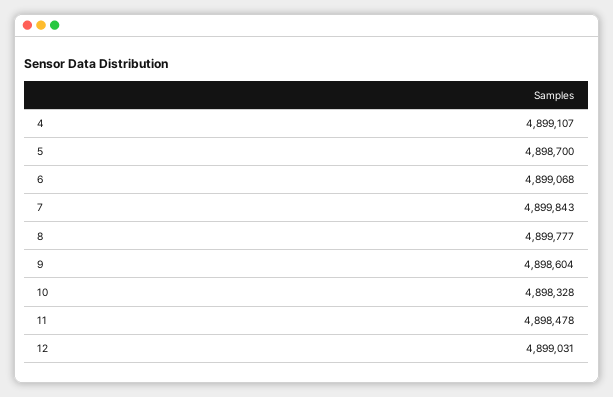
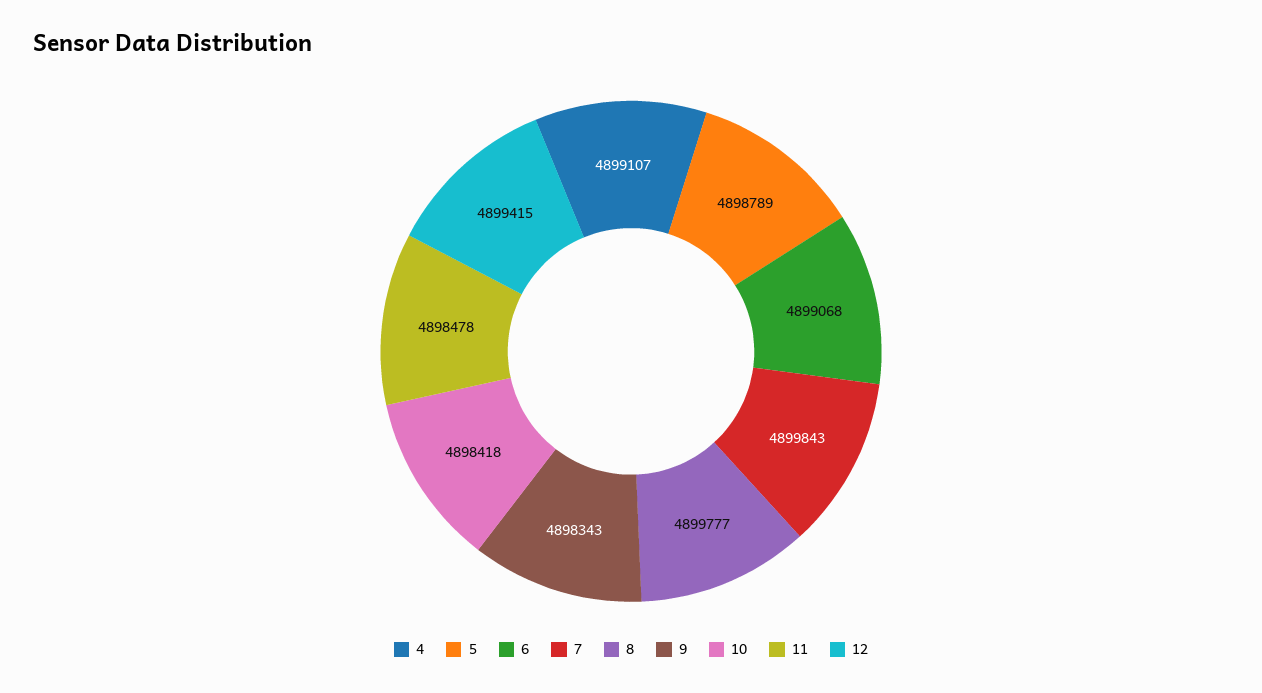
5: 4898700 -> 4898789
9: 4898604 -> 4898343
10: 4898328 -> 4898418
12: 4899031 -> 4899415

